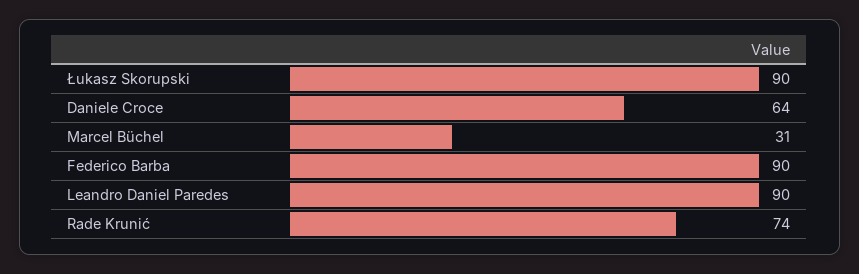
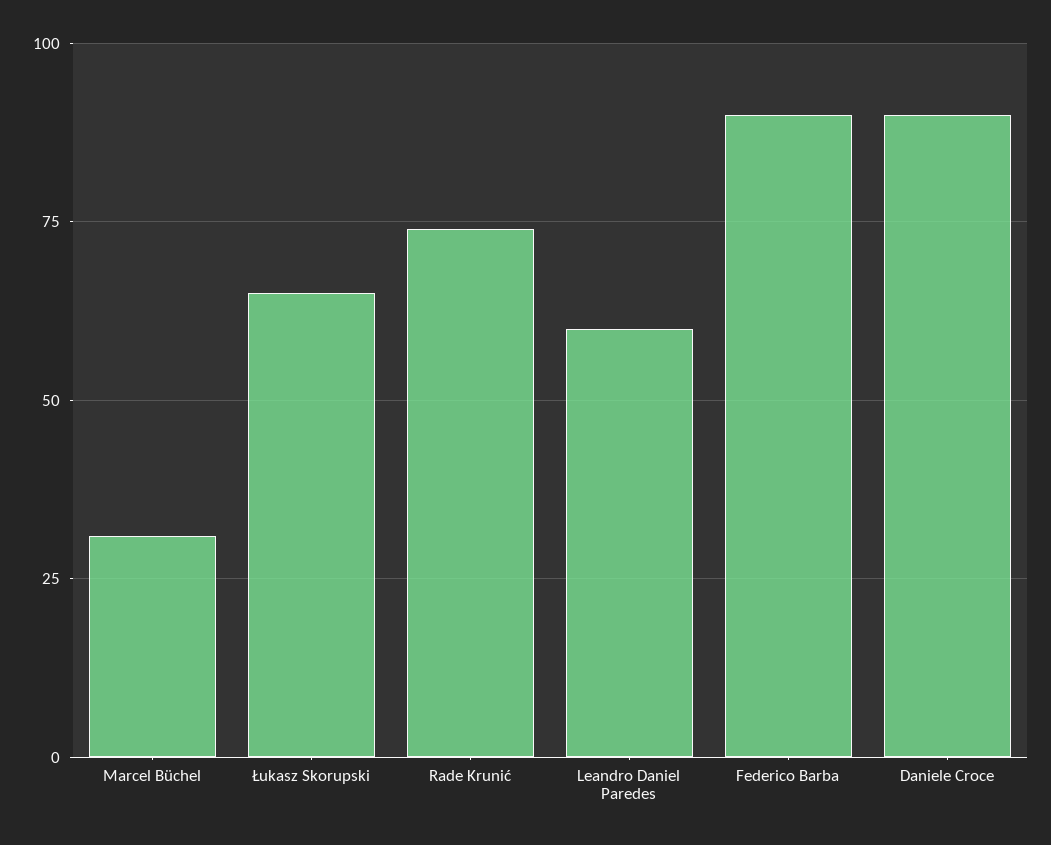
Łukasz Skorupski: 90 -> 65
Daniele Croce: 64 -> 90
Leandro Daniel Paredes: 90 -> 60

